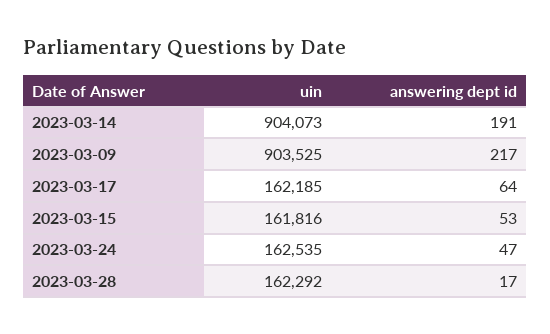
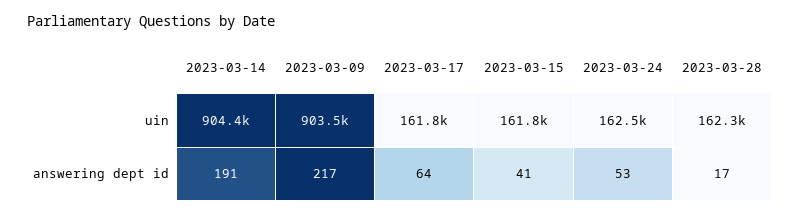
uin, 2023-03-14: 904073 -> 904400
uin, 2023-03-17: 162185 -> 161800
answering dept id, 2023-03-15: 53 -> 41
answering dept id, 2023-03-24: 47 -> 53

